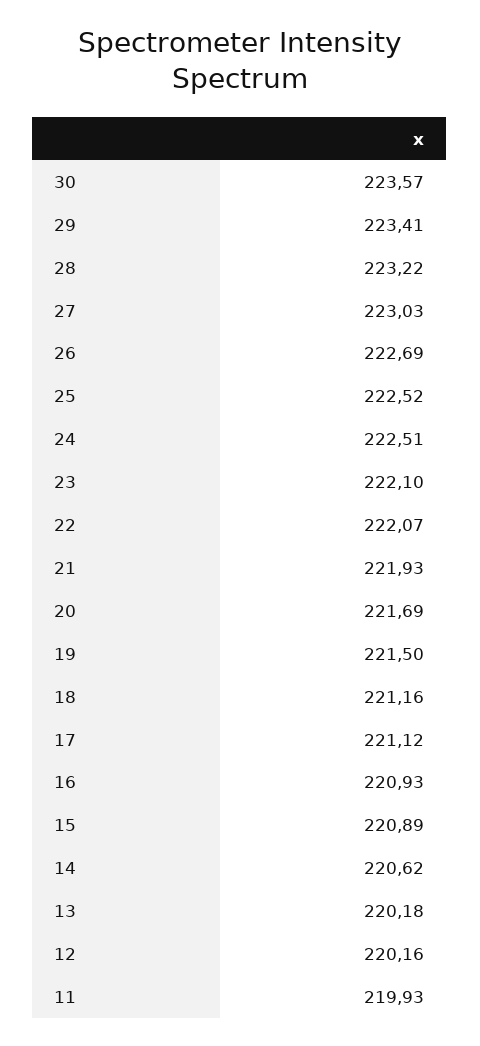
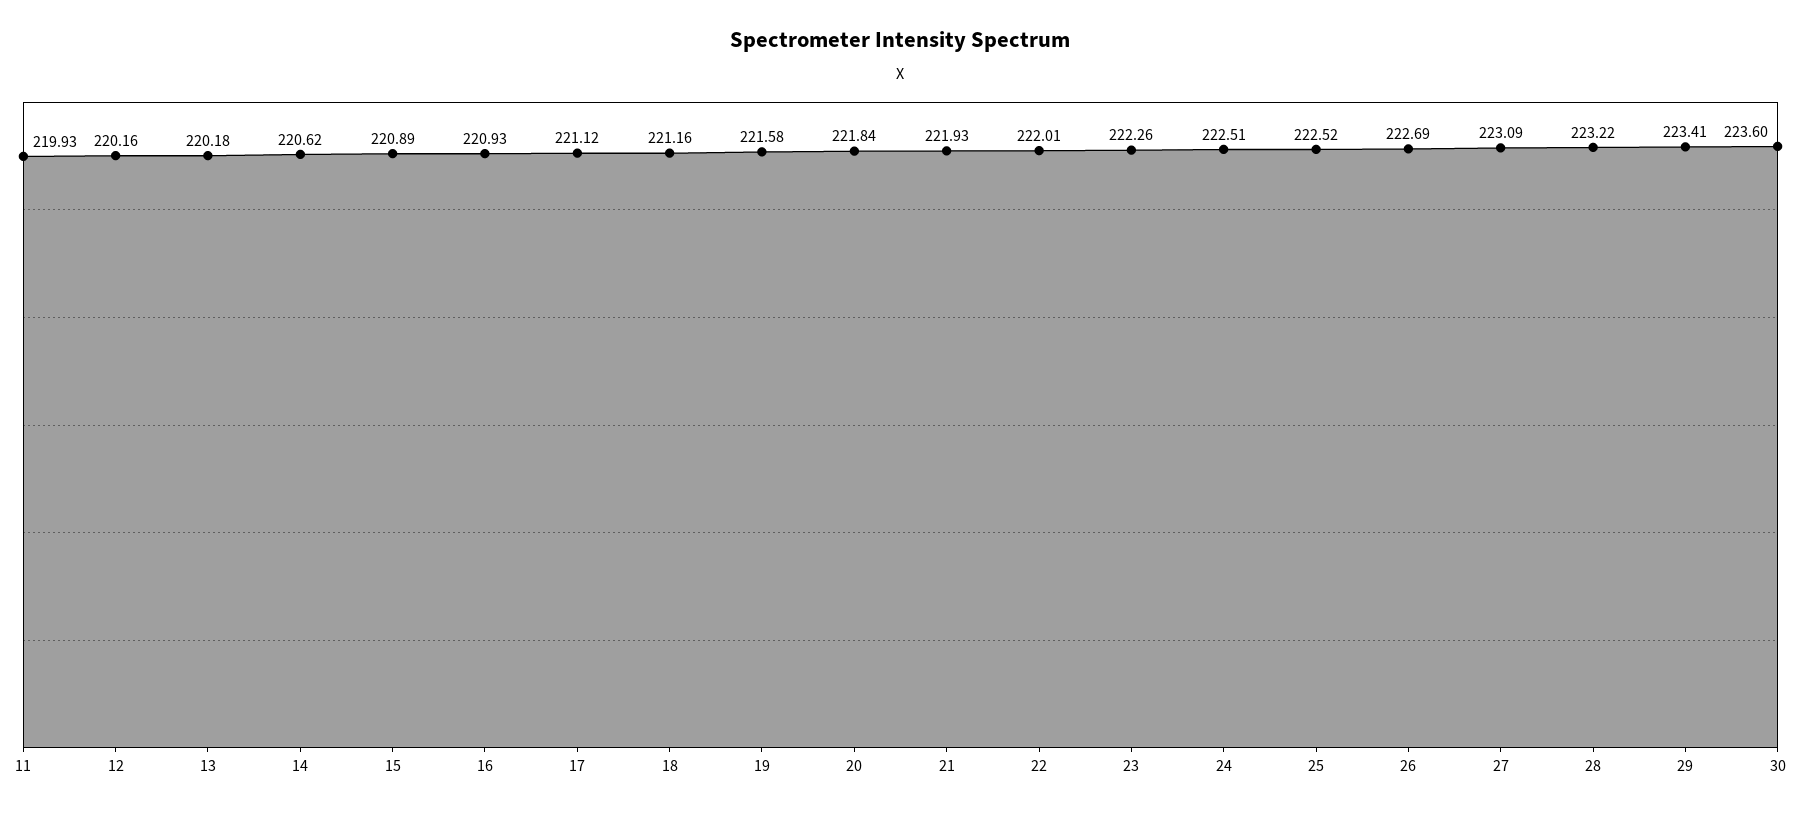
30: 223.57 -> 223.6
27: 223.03 -> 223.09
23: 222.1 -> 222.26
22: 222.07 -> 222.01
20: 221.69 -> 221.84
19: 221.5 -> 221.58

